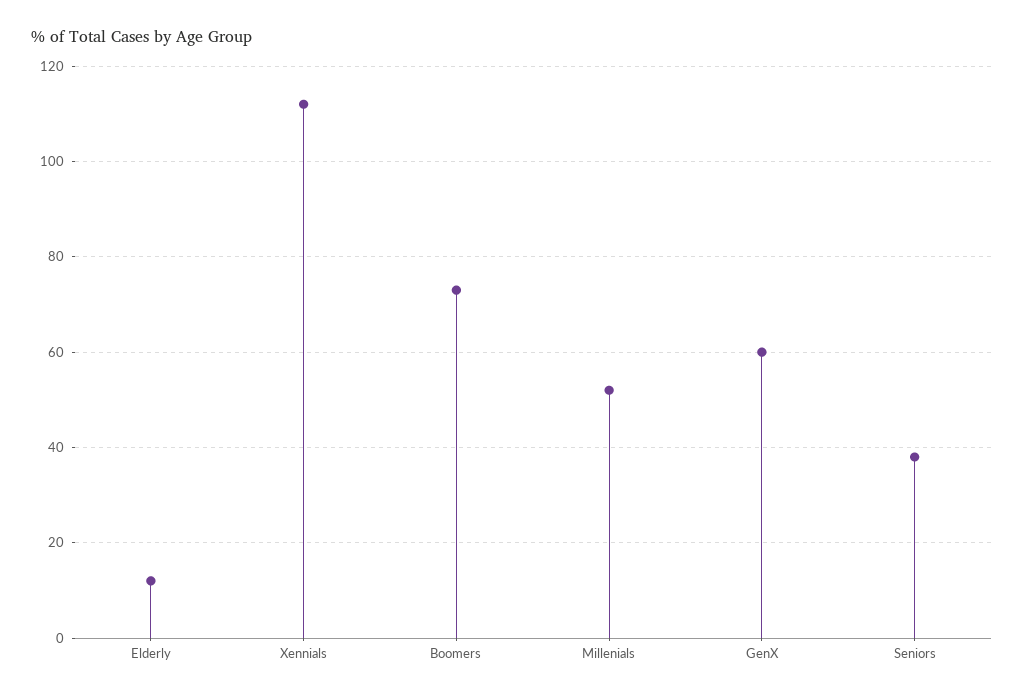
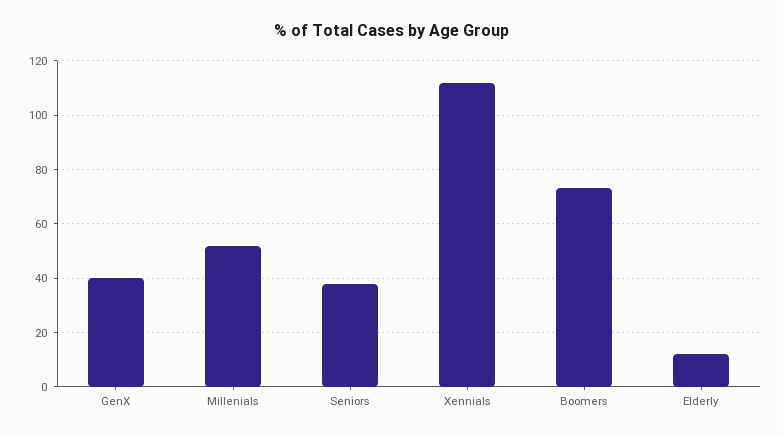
GenX: 60 -> 40

